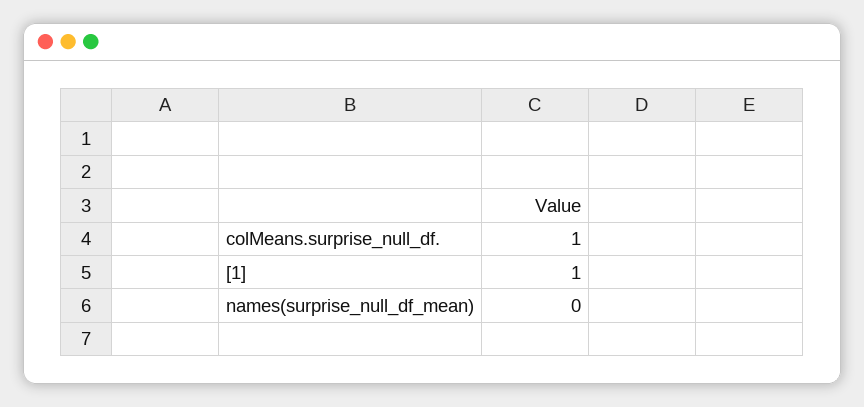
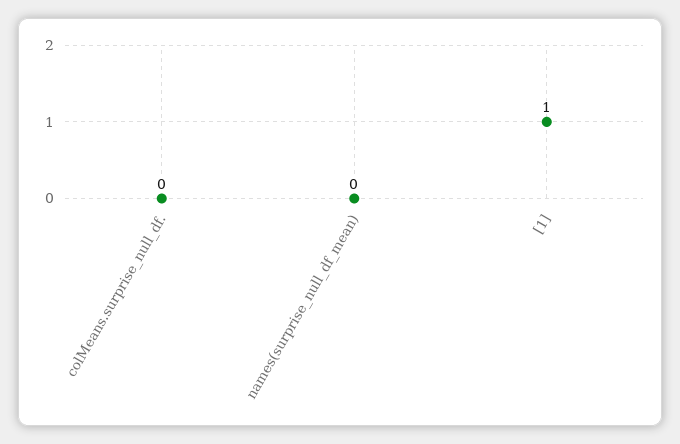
colMeans.surprise_null_df.: 1 -> 0

